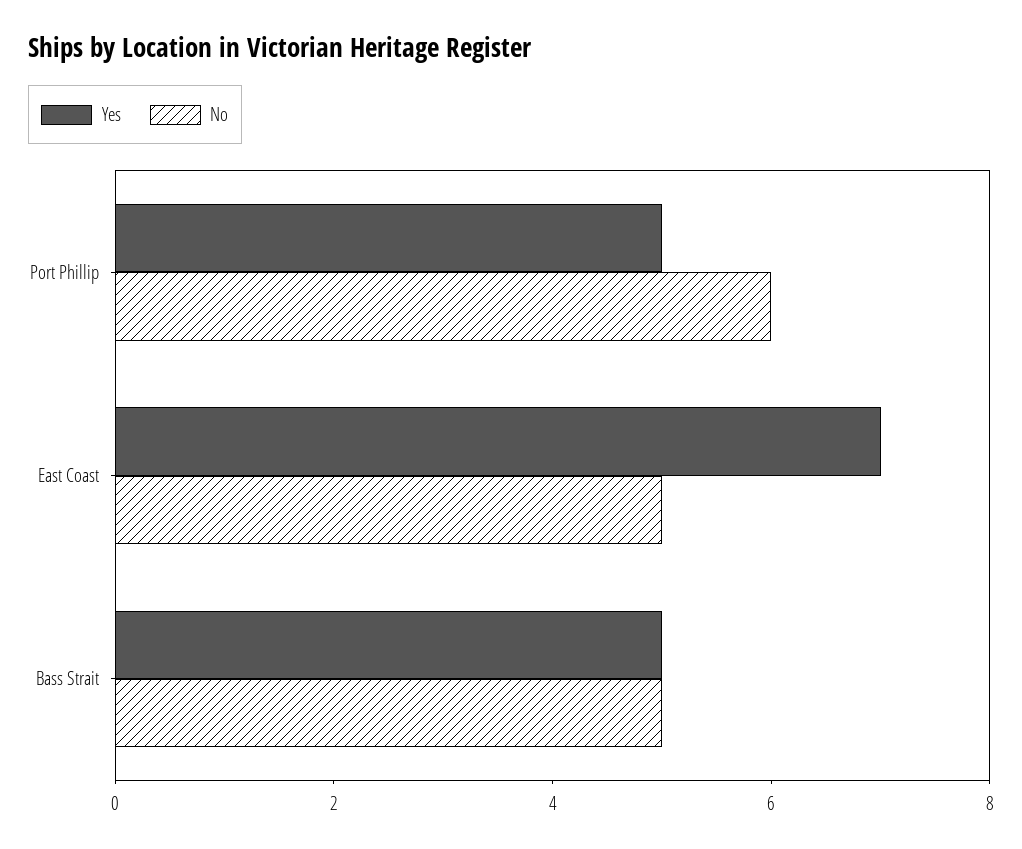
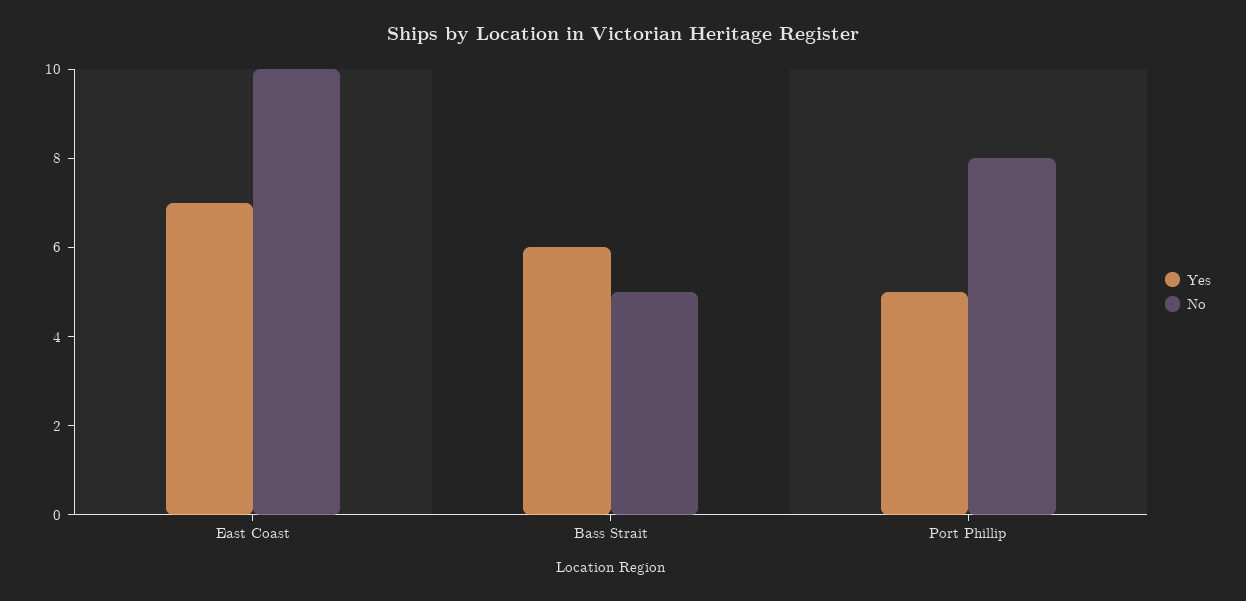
No, Port Phillip: 6 -> 8
No, East Coast: 5 -> 10
Yes, Bass Strait: 5 -> 6

